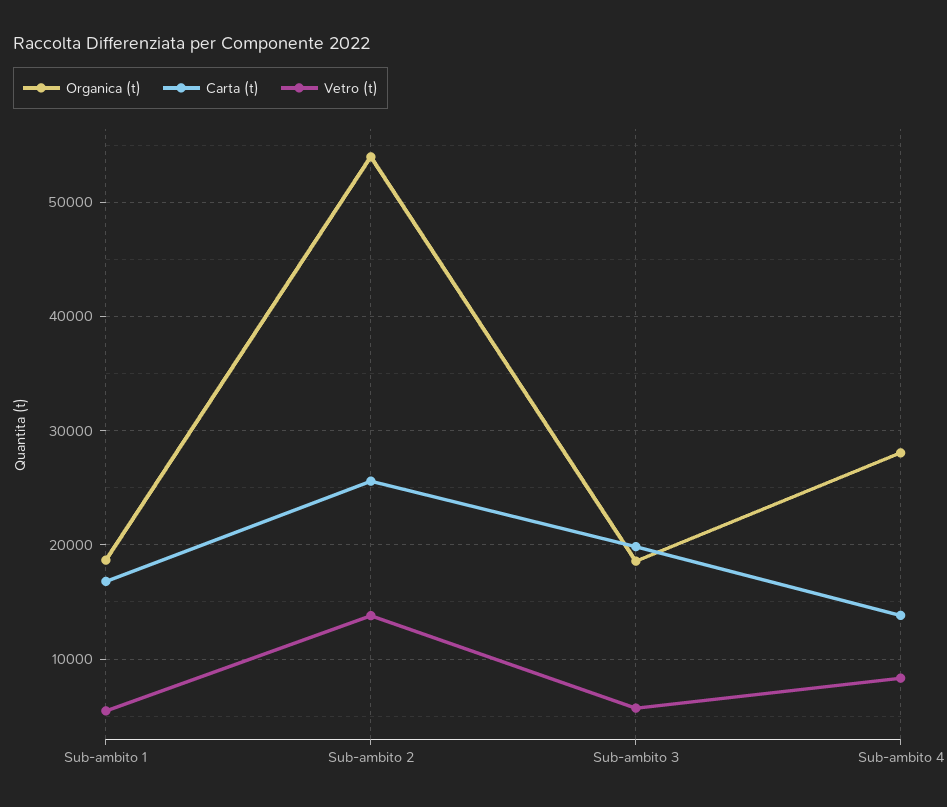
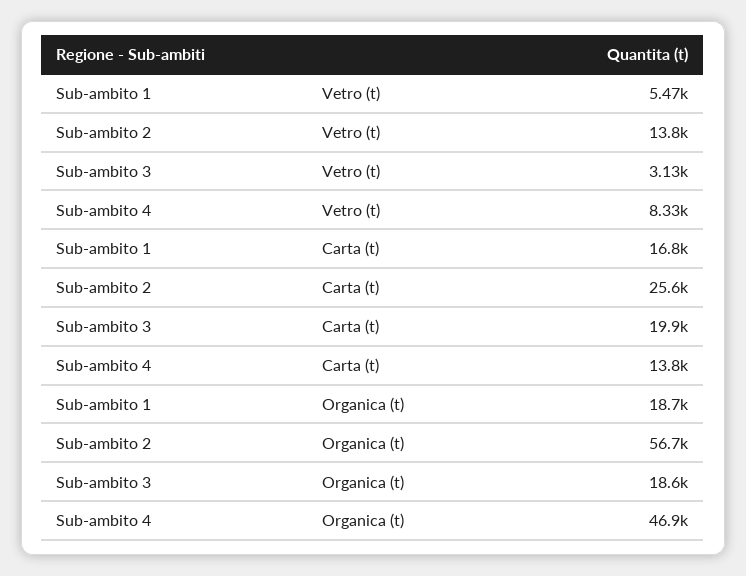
Organica (t), Sub-ambito 2: 54000 -> 56700
Vetro (t), Sub-ambito 3: 6000 -> 3130
Organica (t), Sub-ambito 4: 28000 -> 46900

